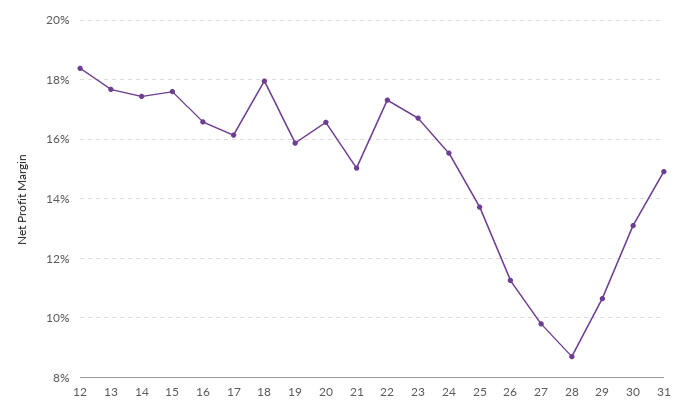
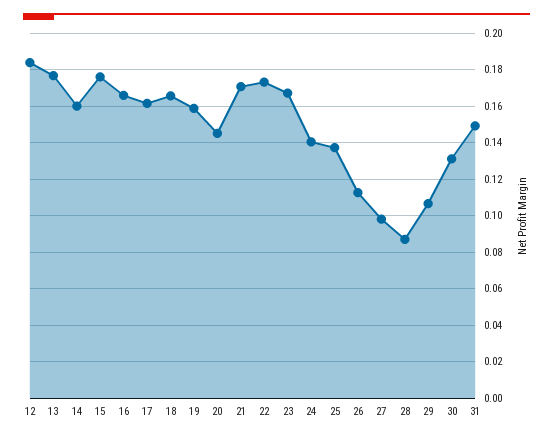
14: 0.175 -> 0.16
18: 0.18 -> 0.165
20: 0.165 -> 0.145
21: 0.15 -> 0.17
24: 0.155 -> 0.14

